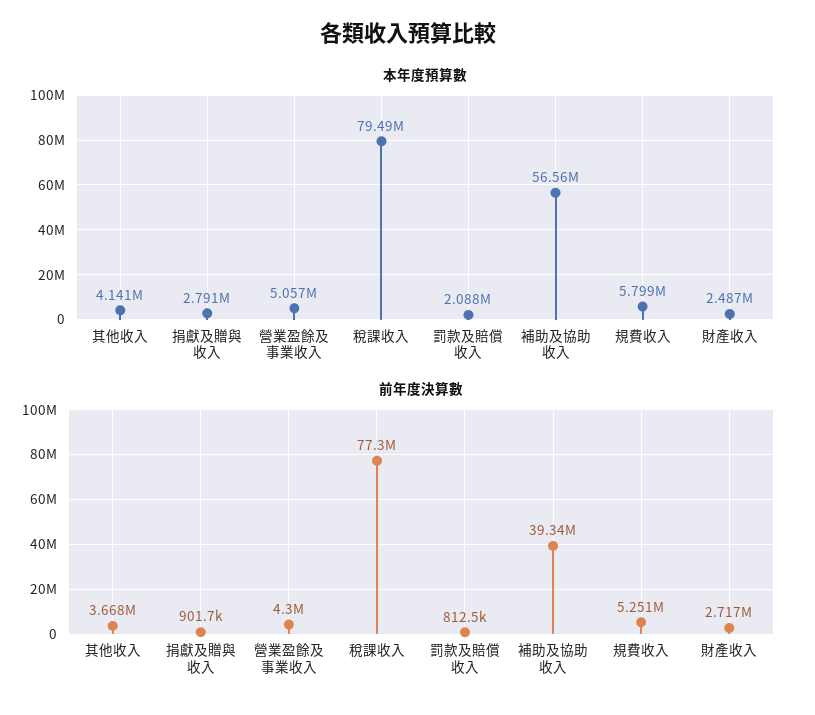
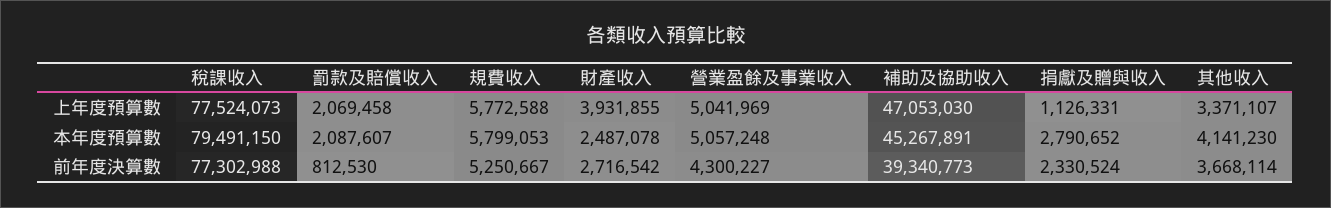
本年度預算數, 補助及協助收入: 56560000 -> 45267891
前年度決算數, 捐獻及贈與收入: 901700 -> 2330524
上年度預算數, 稅課收入: none -> 77524073
上年度預算數, 罰款及賠償收入: none -> 2069458
上年度預算數, 規費收入: none -> 5772588
上年度預算數, 財產收入: none -> 3931855
上年度預算數, 營業盈餘及事業收入: none -> 5041969
上年度預算數, 補助及協助收入: none -> 47053030
上年度預算數, 捐獻及贈與收入: none -> 1126331
上年度預算數, 其他收入: none -> 3371107

